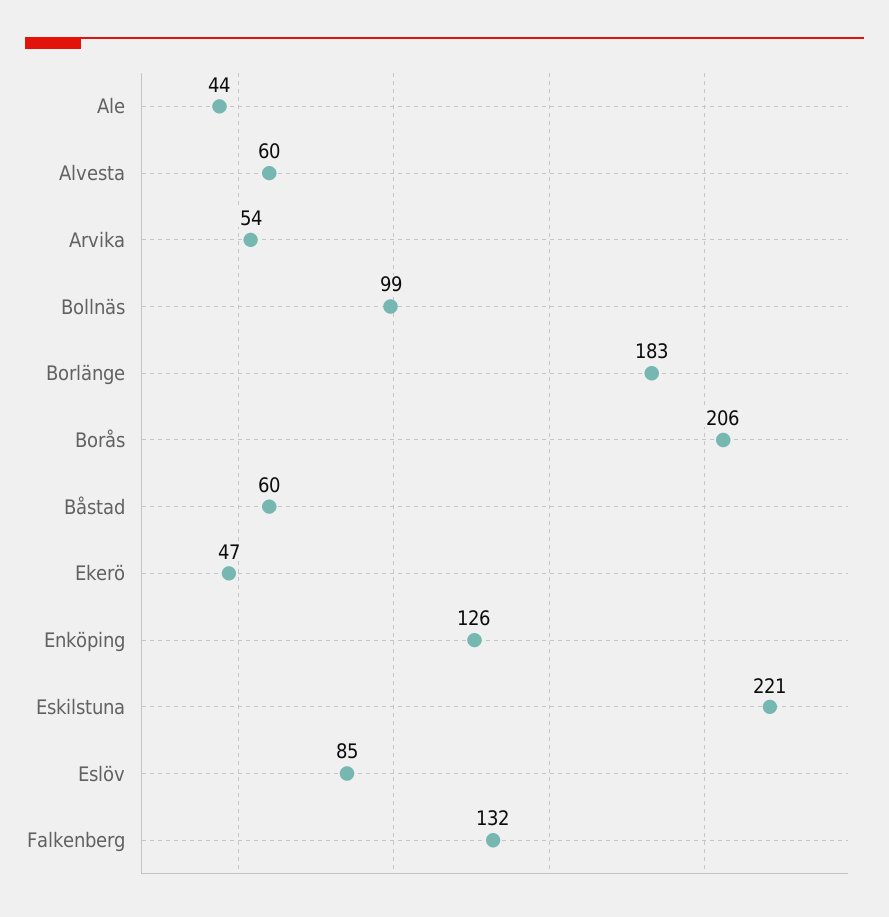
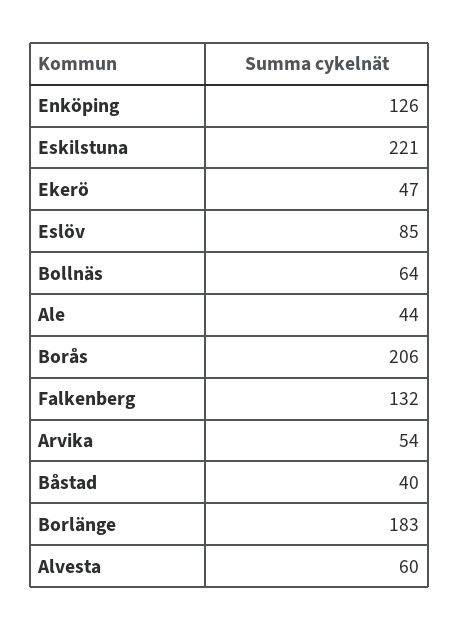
Bollnäs: 99 -> 64
Båstad: 60 -> 40

